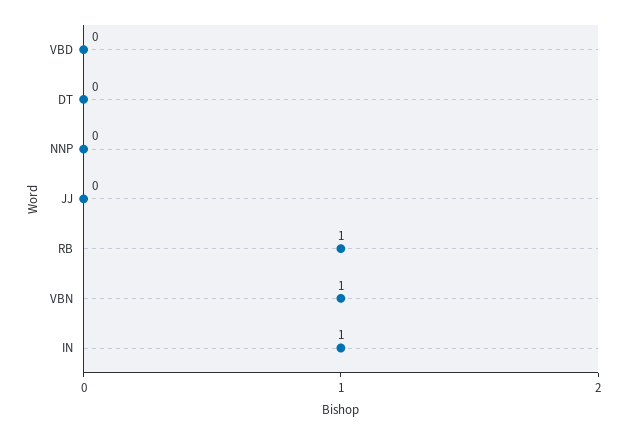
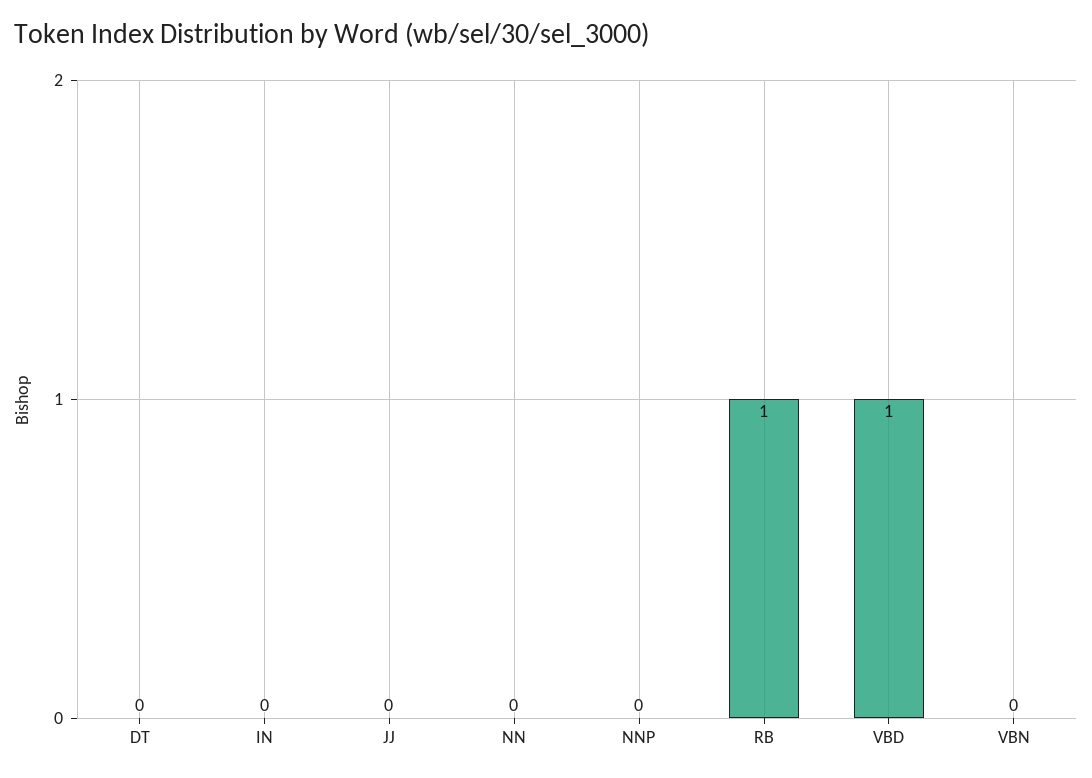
VBD: 0 -> 1
VBN: 1 -> 0
IN: 1 -> 0
NN: none -> 0

